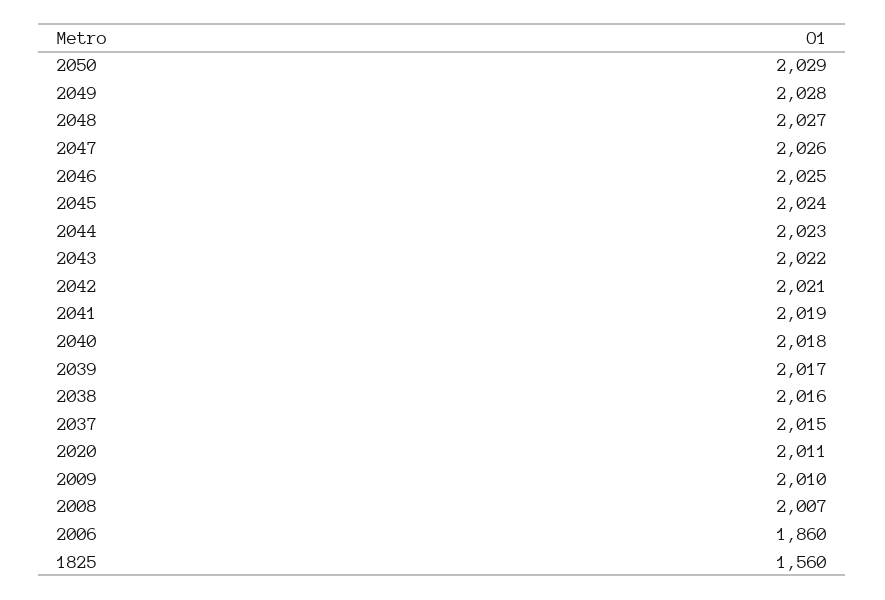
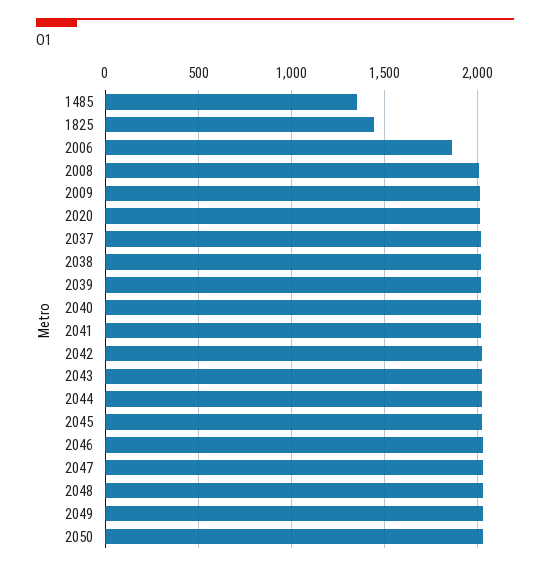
1825: 1560 -> 1450
1485: none -> 1350

